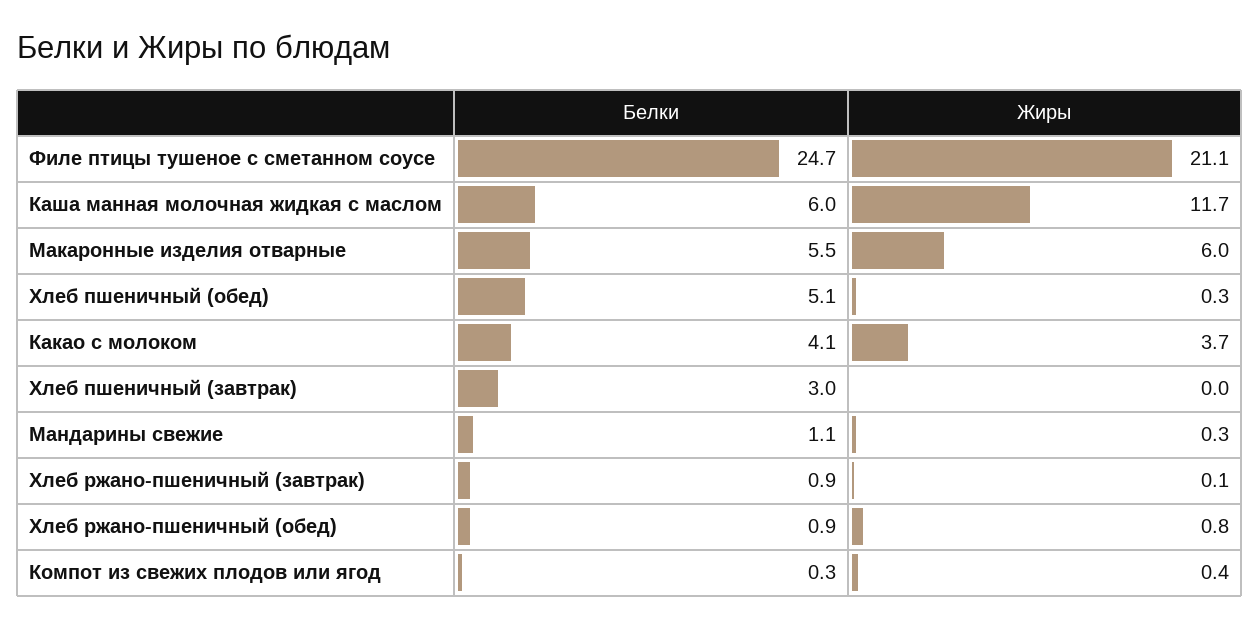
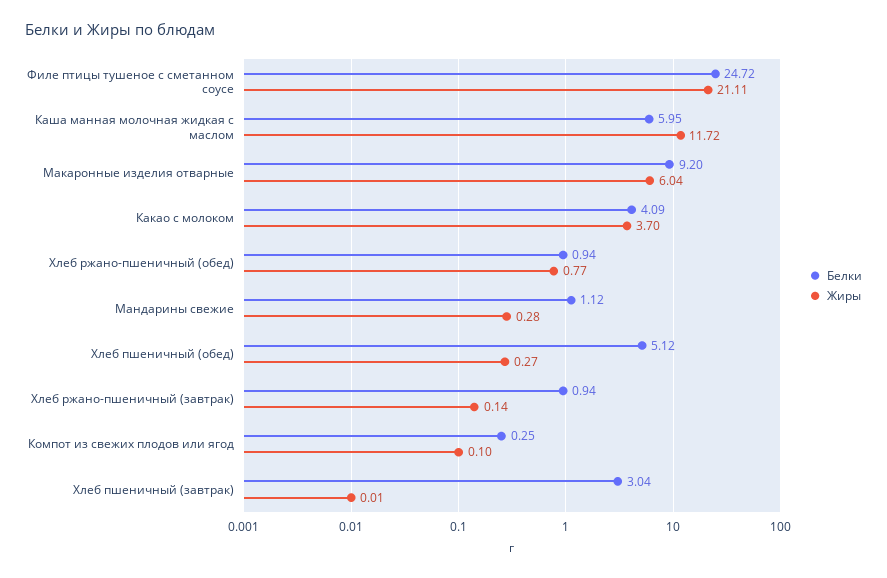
Белки, Макаронные изделия отварные: 5.5 -> 9.2
Жиры, Компот из свежих плодов или ягод: 0.4 -> 0.1

